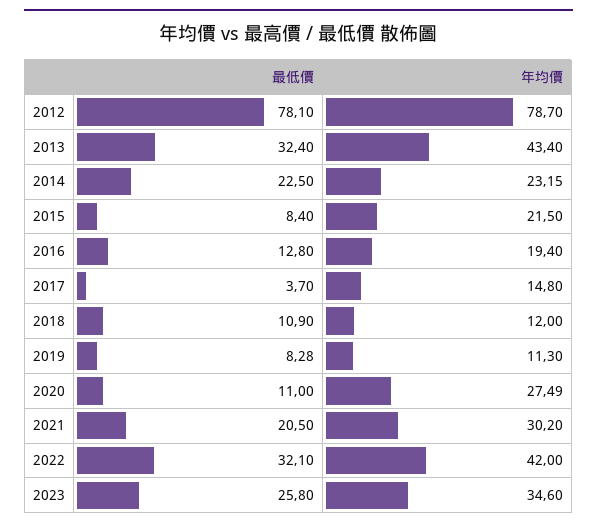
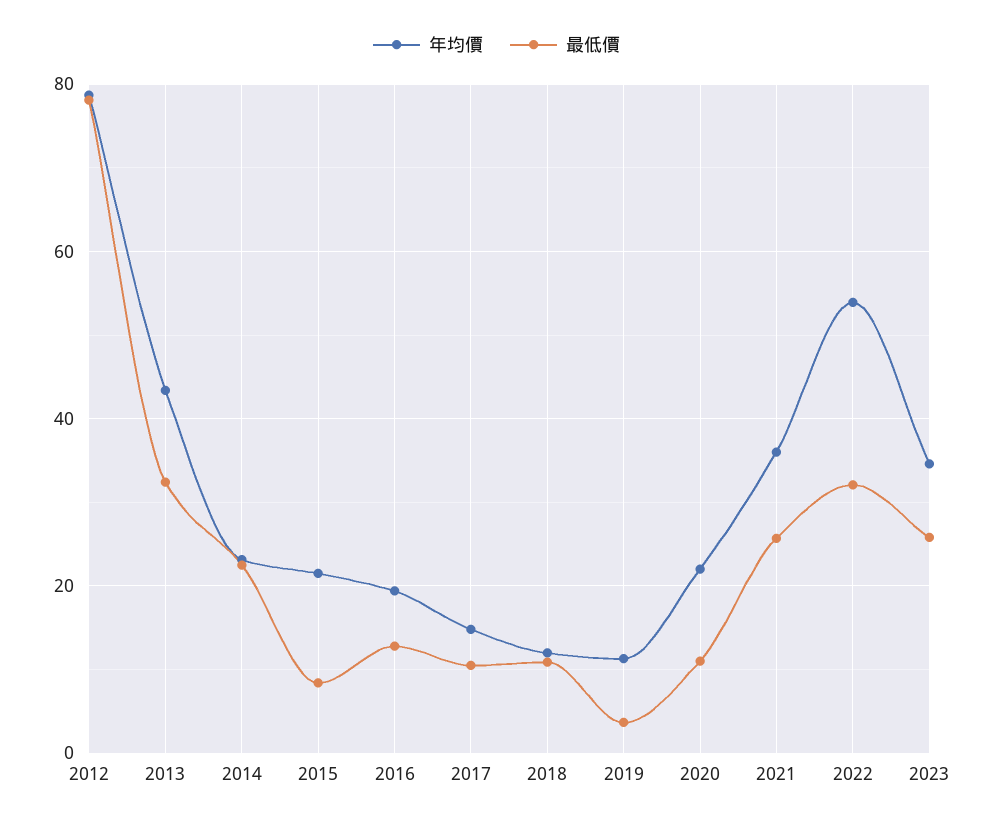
最低價, 2017: 3.7 -> 10
最低價, 2019: 8.28 -> 4
年均價, 2020: 27.49 -> 22
最低價, 2021: 20.5 -> 26
年均價, 2021: 30.2 -> 36
年均價, 2022: 42 -> 54

